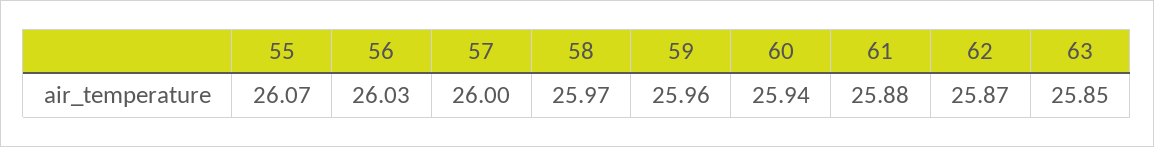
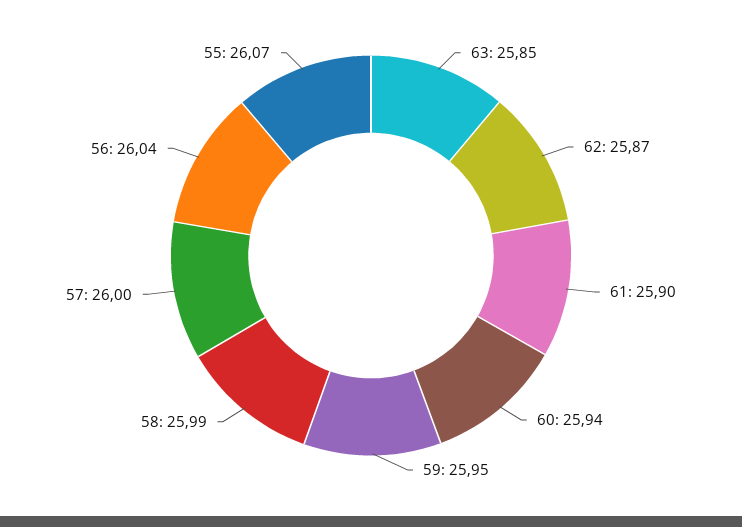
56: 26.03 -> 26.04
58: 25.97 -> 25.99
59: 25.96 -> 25.95
61: 25.88 -> 25.9

